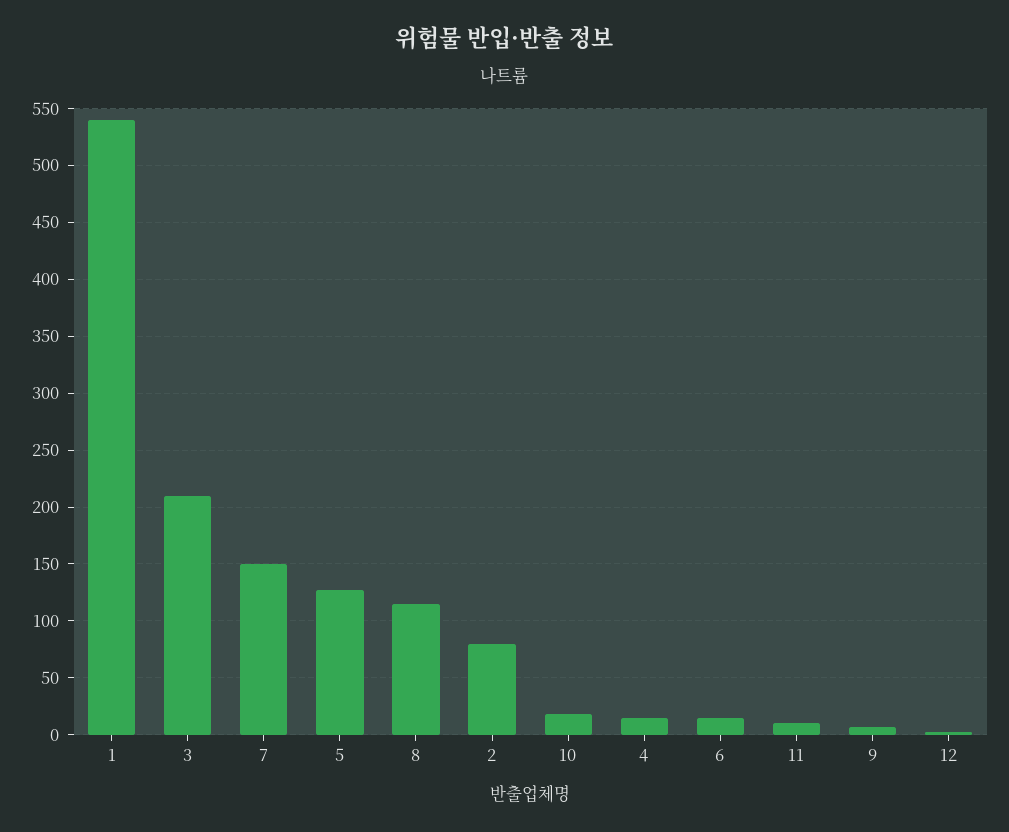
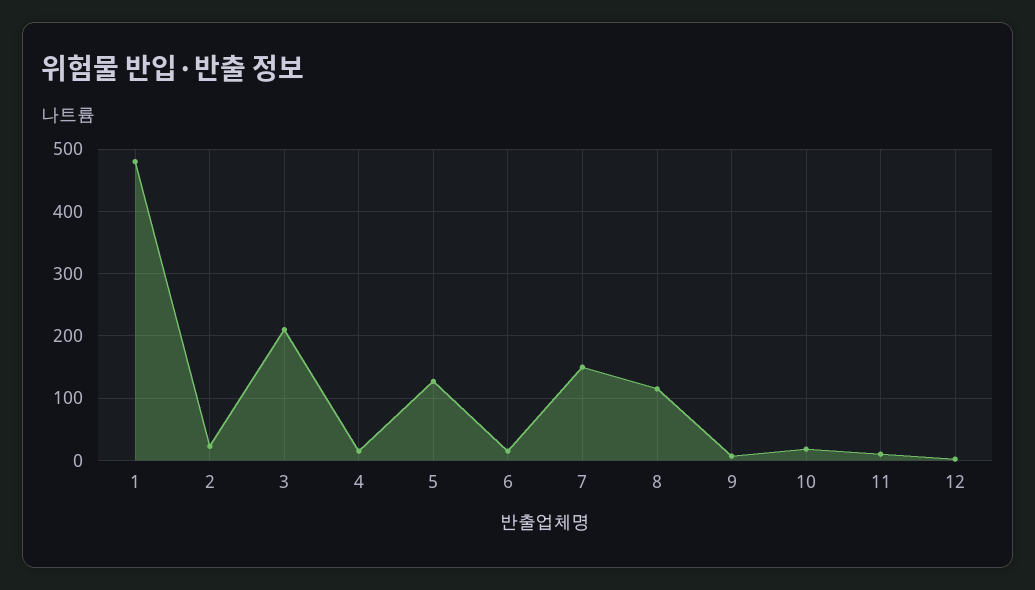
1: 540 -> 480
2: 80 -> 20

